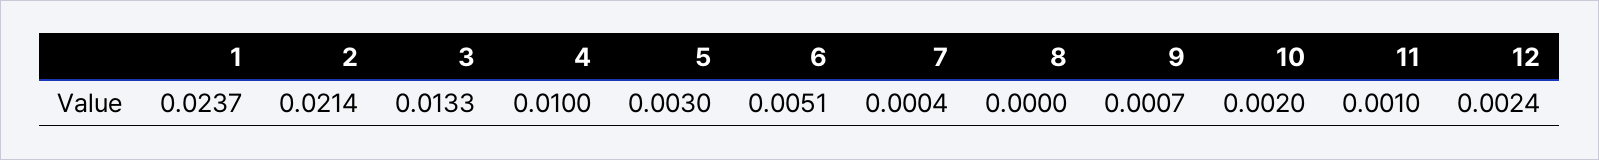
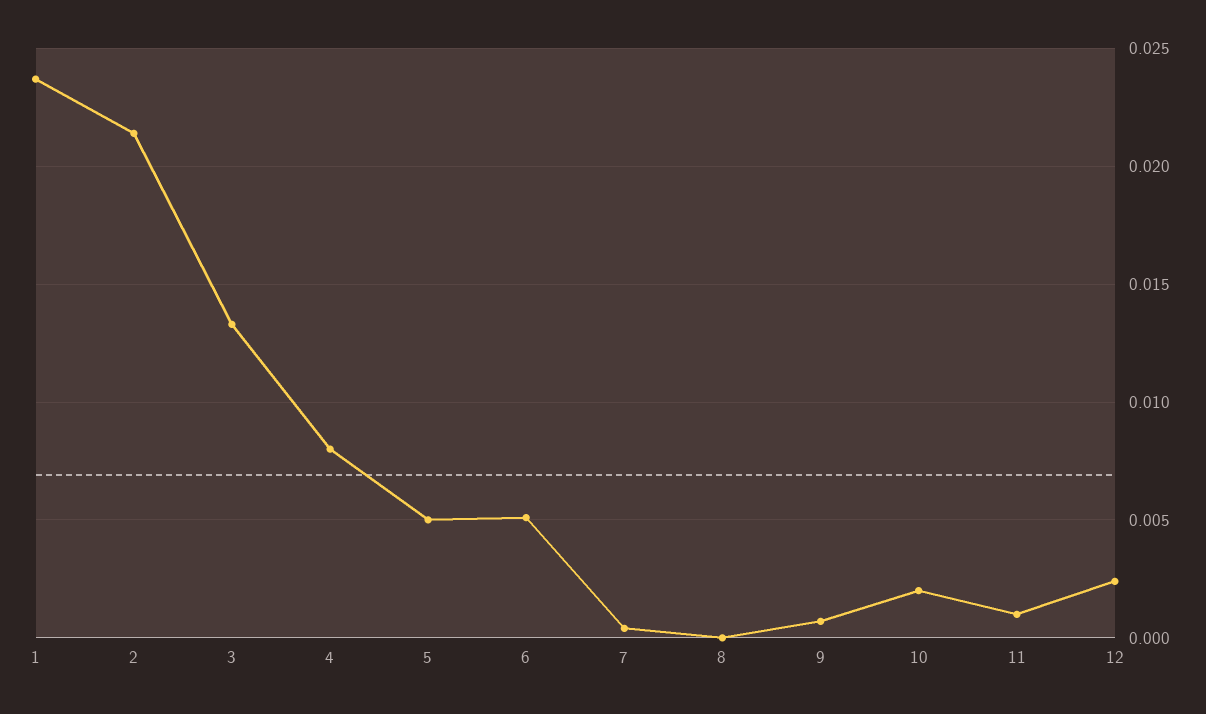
4: 0.01 -> 0.008
5: 0.003 -> 0.005

